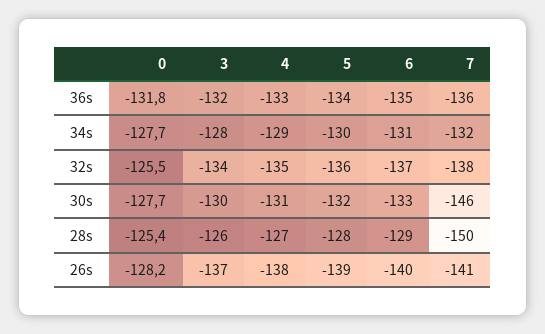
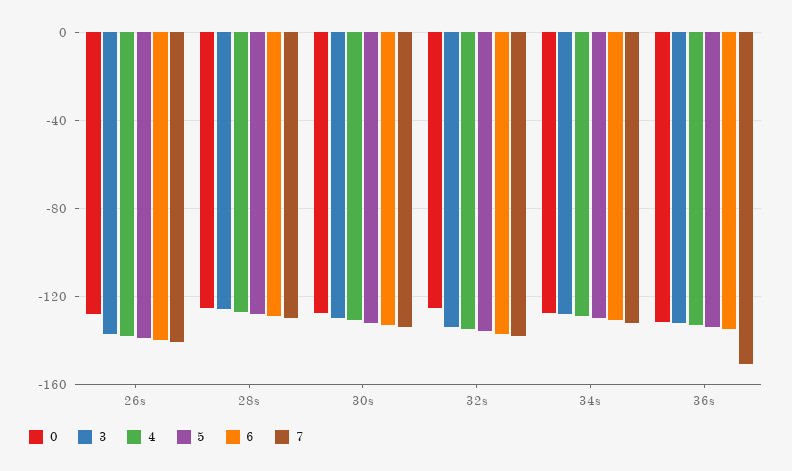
7, 36s: -136 -> -150
7, 30s: -146 -> -135
7, 28s: -150 -> -130

